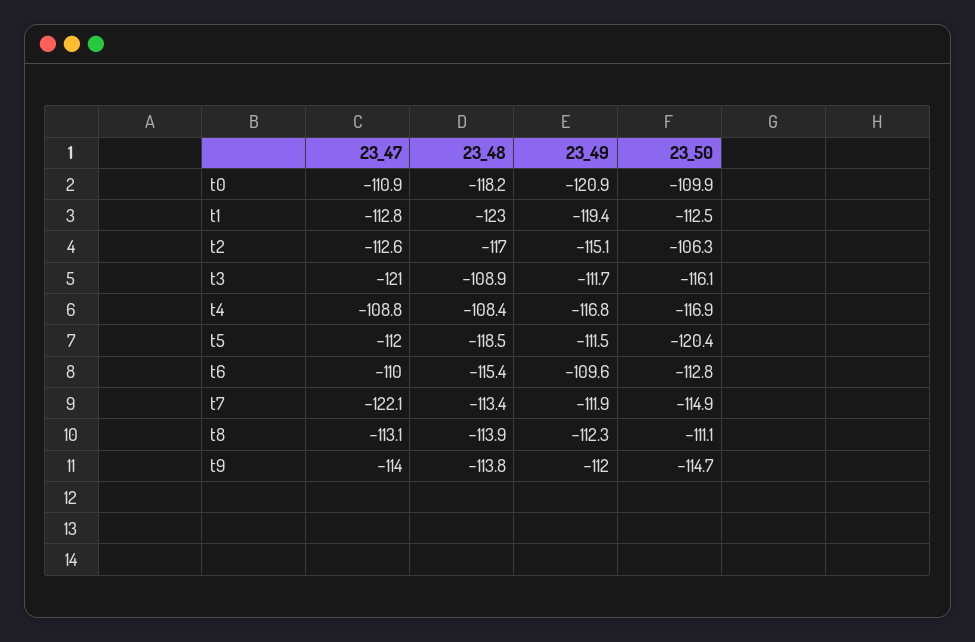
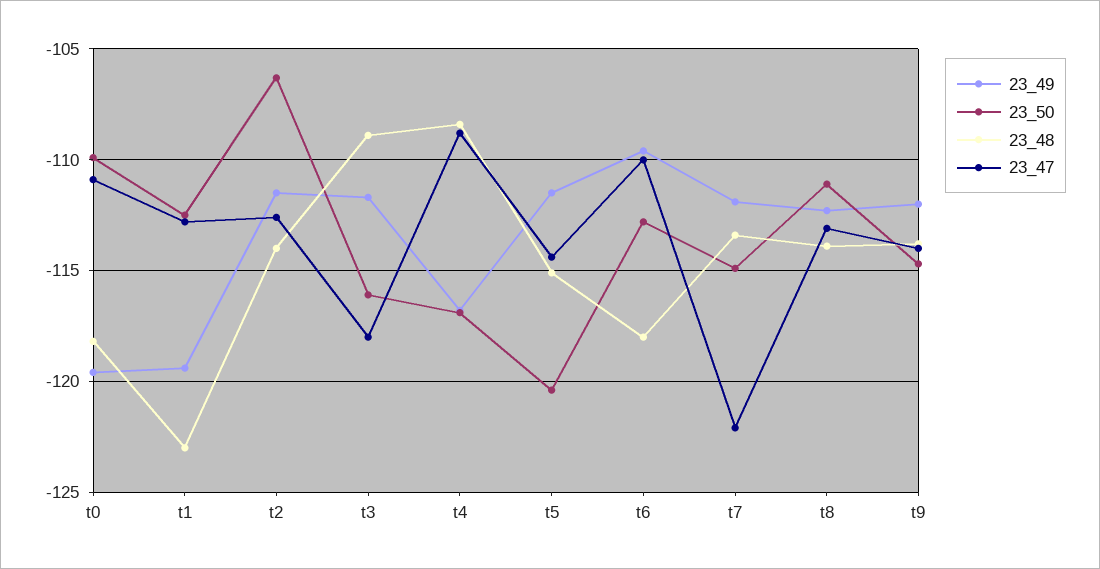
23_49, t0: -120.9 -> -119.5
23_48, t2: -117 -> -114
23_49, t2: -115.1 -> -111.5
23_47, t3: -121 -> -118
23_47, t5: -112 -> -114.5
23_48, t5: -118.5 -> -115
23_48, t6: -115.4 -> -118

